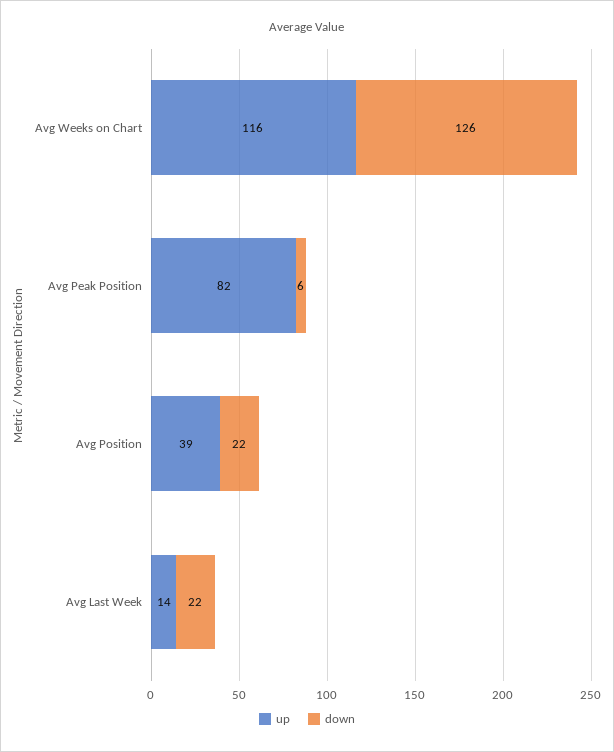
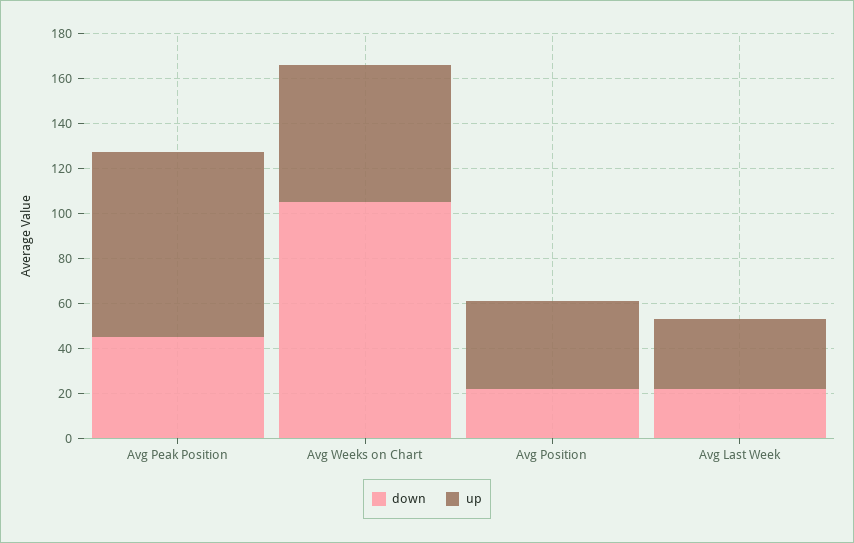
up, Avg Weeks on Chart: 116 -> 60
down, Avg Weeks on Chart: 126 -> 105
down, Avg Peak Position: 6 -> 45
up, Avg Last Week: 14 -> 30

